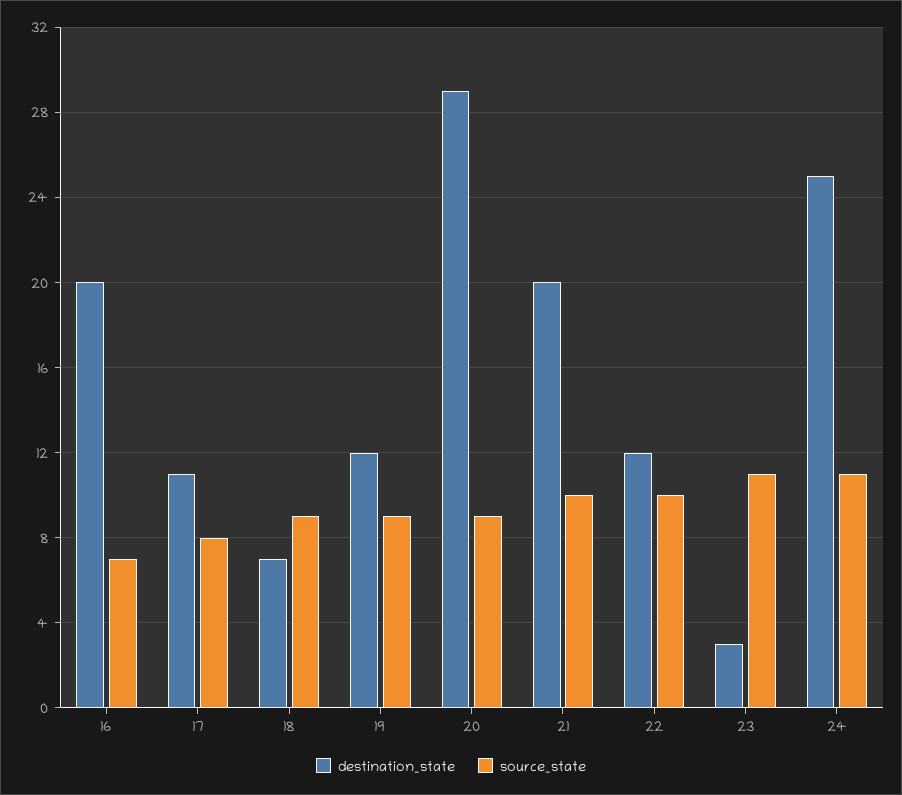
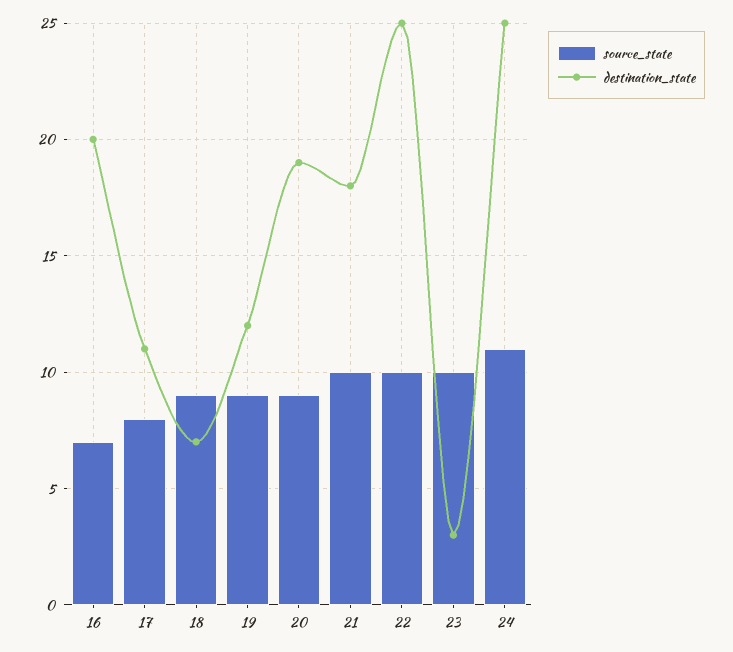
destination_state, 20: 29 -> 19
destination_state, 21: 20 -> 18
destination_state, 22: 12 -> 25
source_state, 23: 11 -> 10

